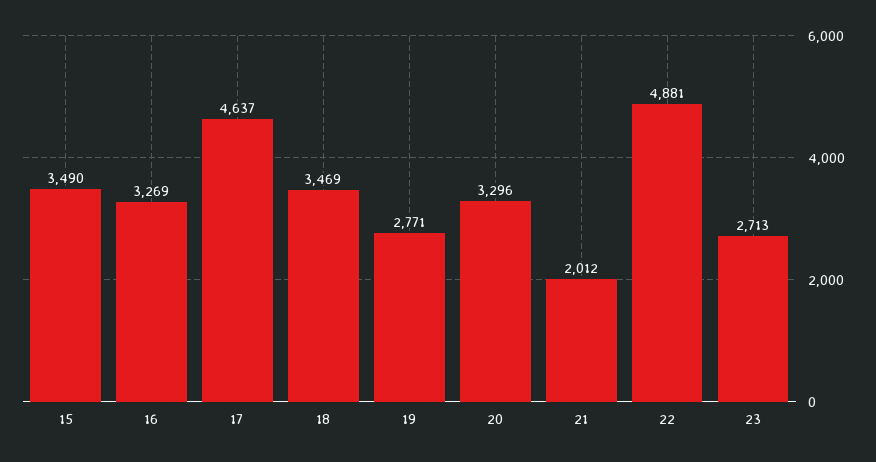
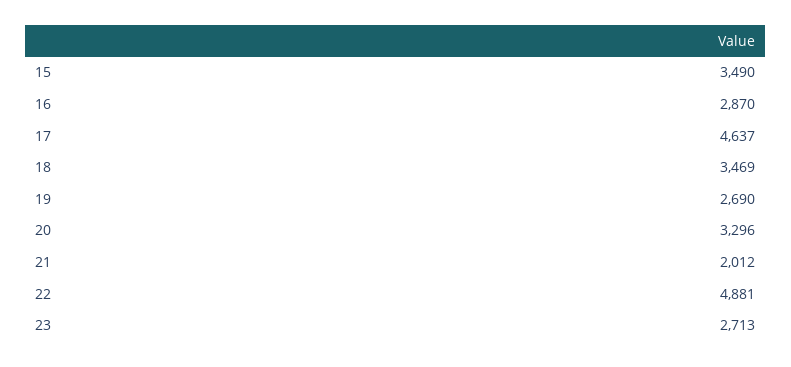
16: 3269 -> 2870
19: 2771 -> 2690

